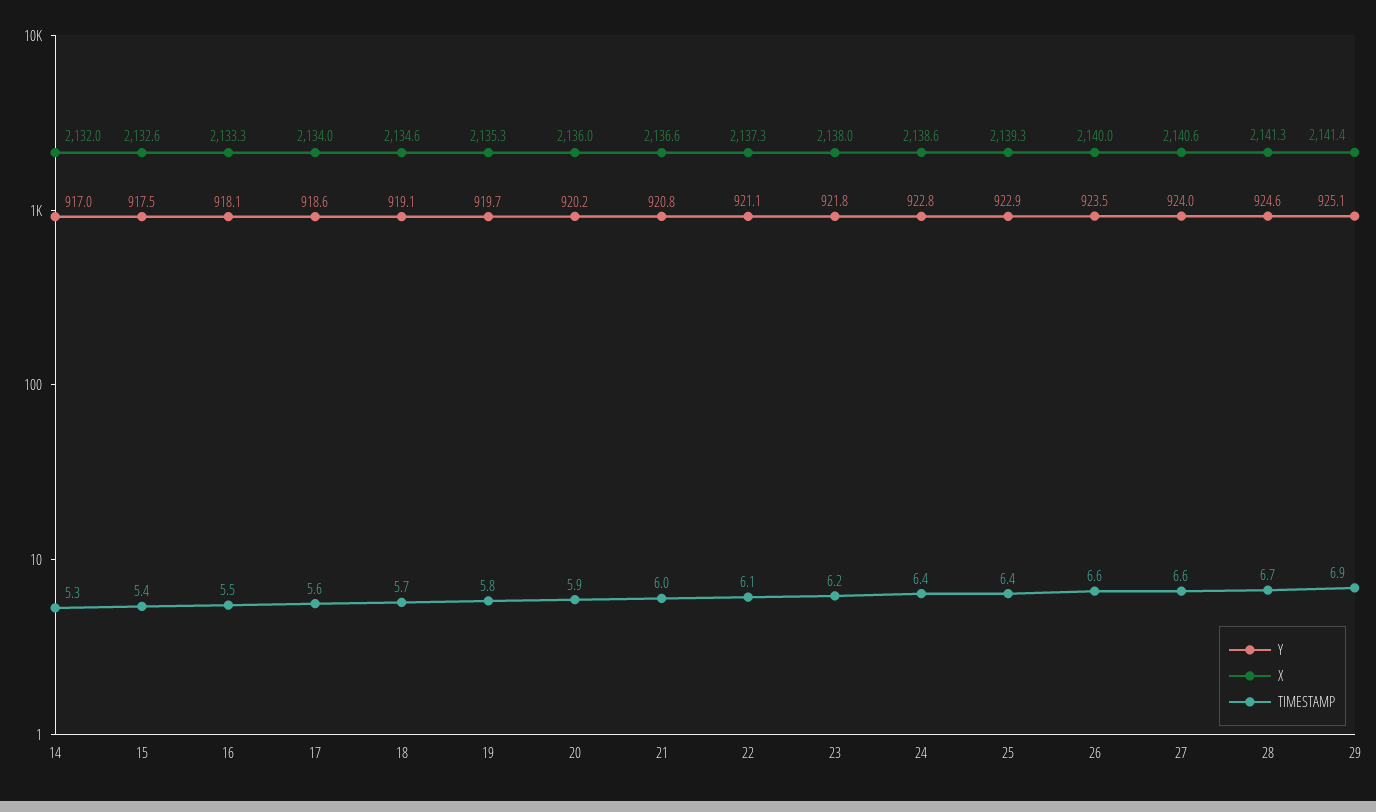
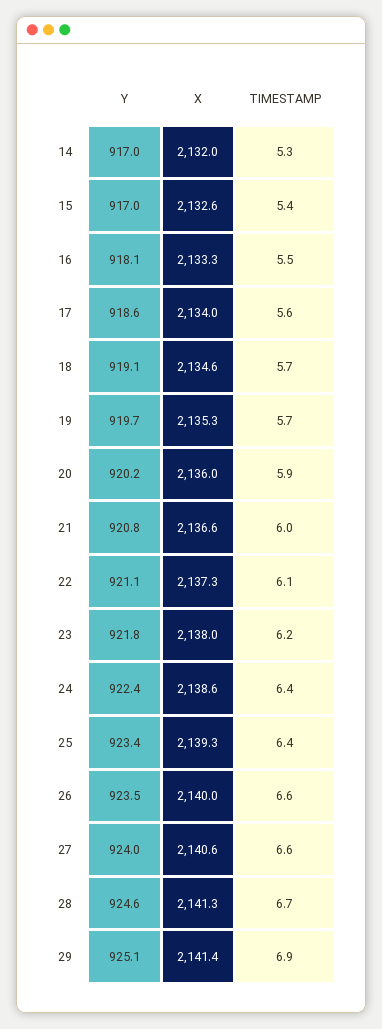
Y, 15: 917.5 -> 917
TIMESTAMP, 19: 5.8 -> 5.7
Y, 24: 922.8 -> 922.4
Y, 25: 922.9 -> 923.4

